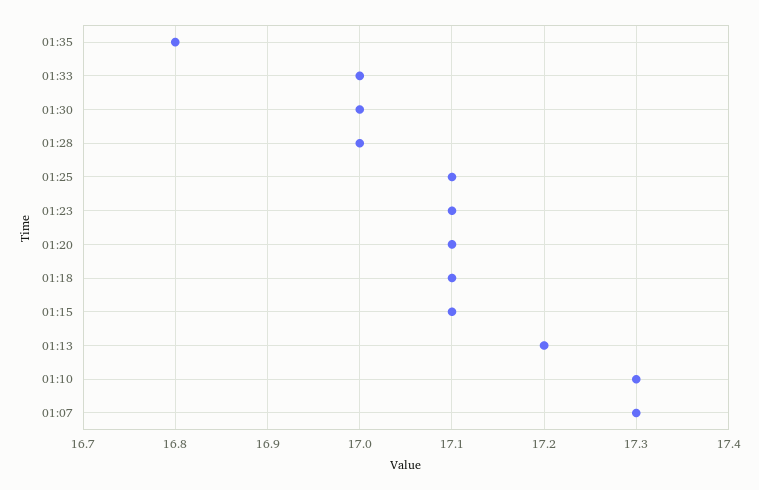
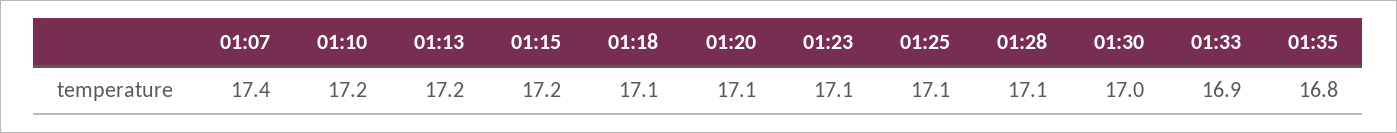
01:33: 17 -> 16.9
01:28: 17 -> 17.1
01:15: 17.1 -> 17.2
01:10: 17.3 -> 17.2
01:07: 17.3 -> 17.4

